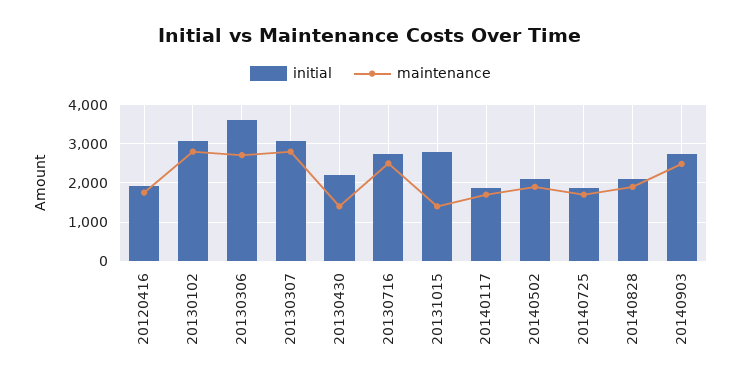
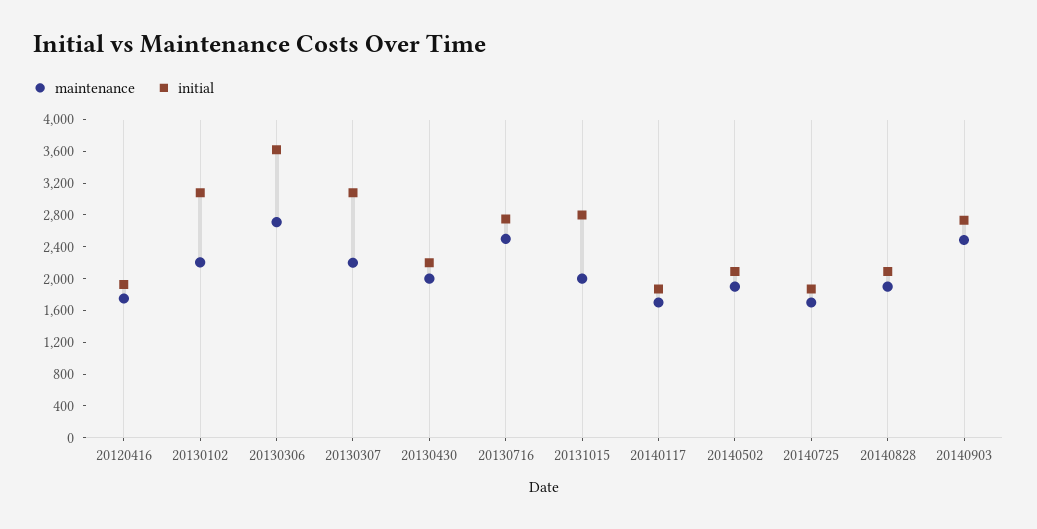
maintenance, 20130102: 2800 -> 2200
maintenance, 20130307: 2800 -> 2200
maintenance, 20130430: 1400 -> 2000
maintenance, 20131015: 1400 -> 2000

